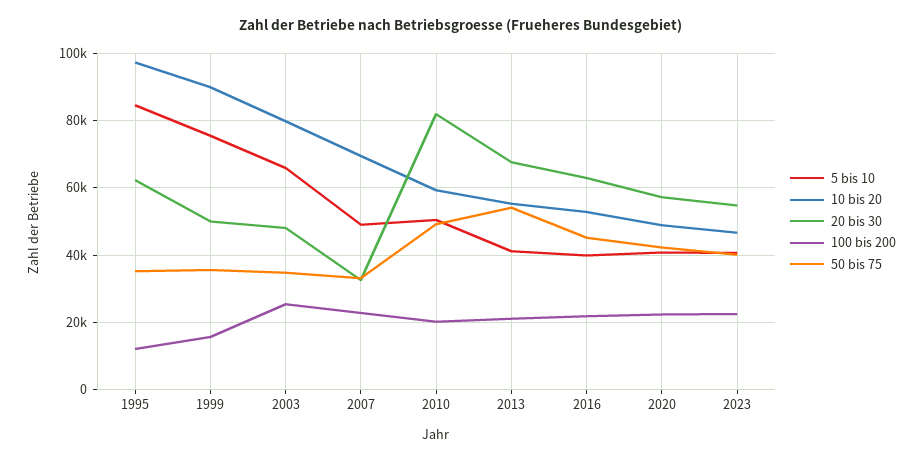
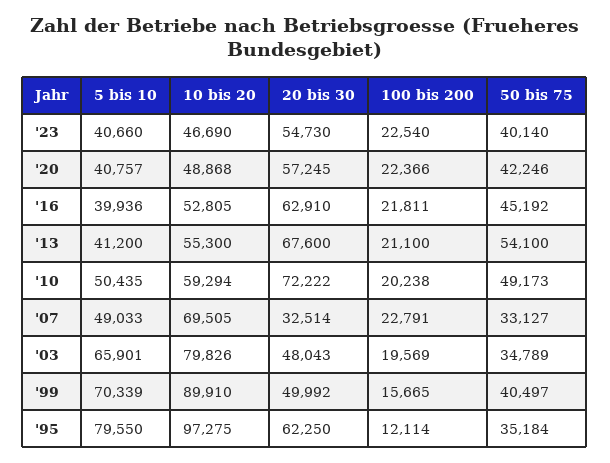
5 bis 10, 1995: 84000 -> 79550
5 bis 10, 1999: 76000 -> 70339
50 bis 75, 1999: 36000 -> 40497
100 bis 200, 2003: 26000 -> 19569
20 bis 30, 2010: 82000 -> 72222

